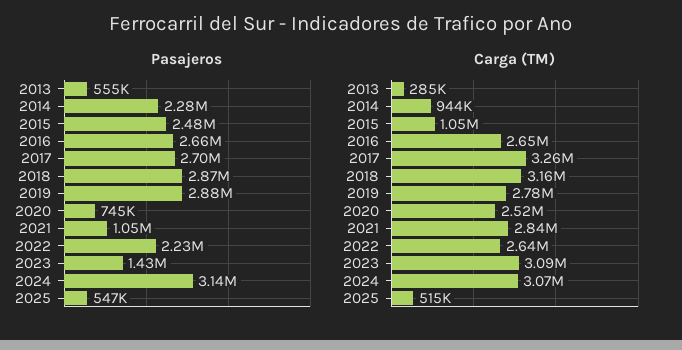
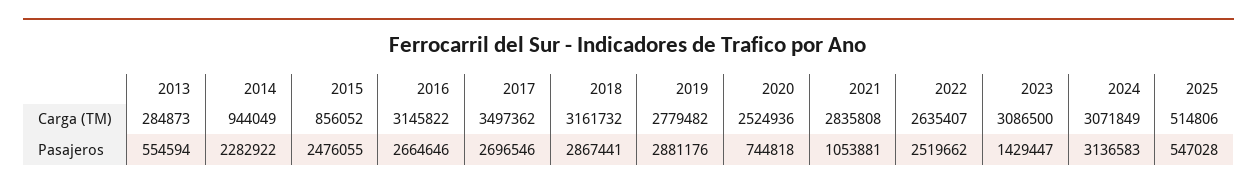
Pasajeros, 2022: 2230000 -> 2519662
Carga (TM), 2015: 1050000 -> 856052
Carga (TM), 2016: 2650000 -> 3145822
Carga (TM), 2017: 3260000 -> 3497362

